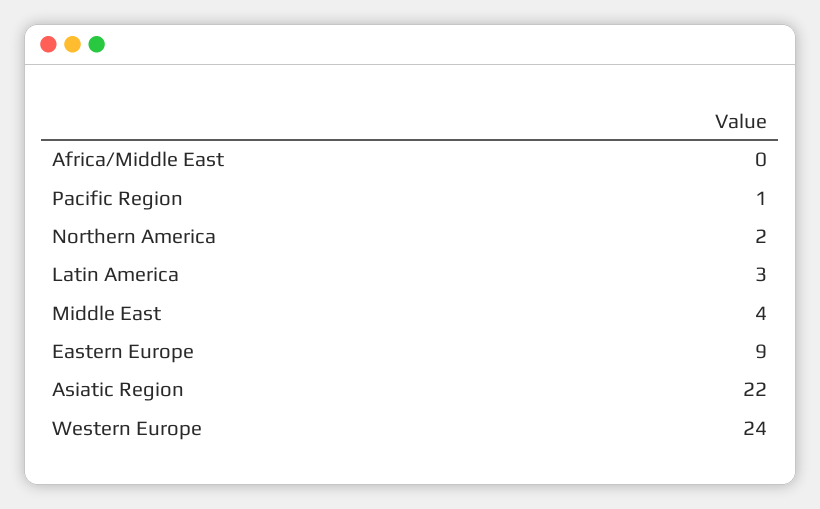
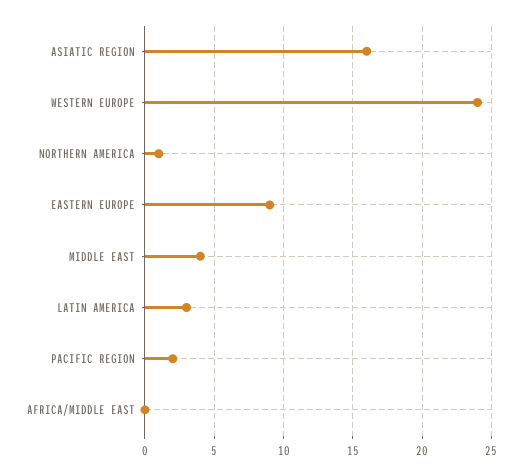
Pacific Region: 1 -> 2
Northern America: 2 -> 1
Asiatic Region: 22 -> 16

